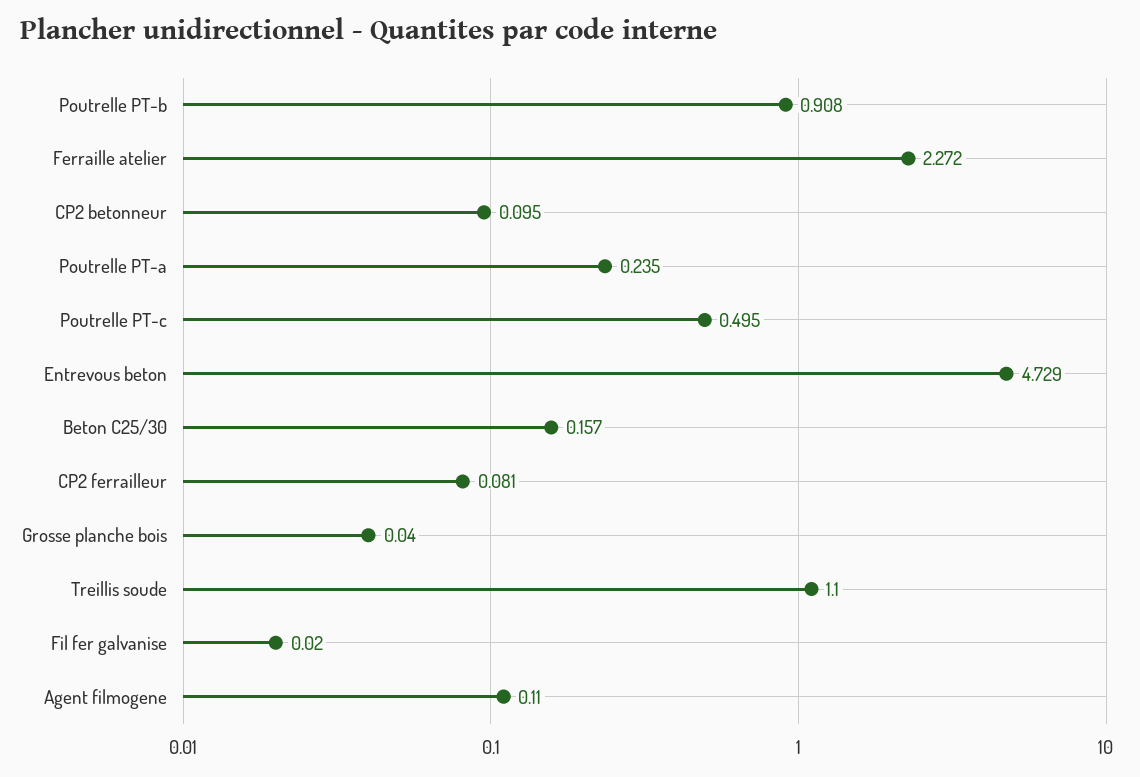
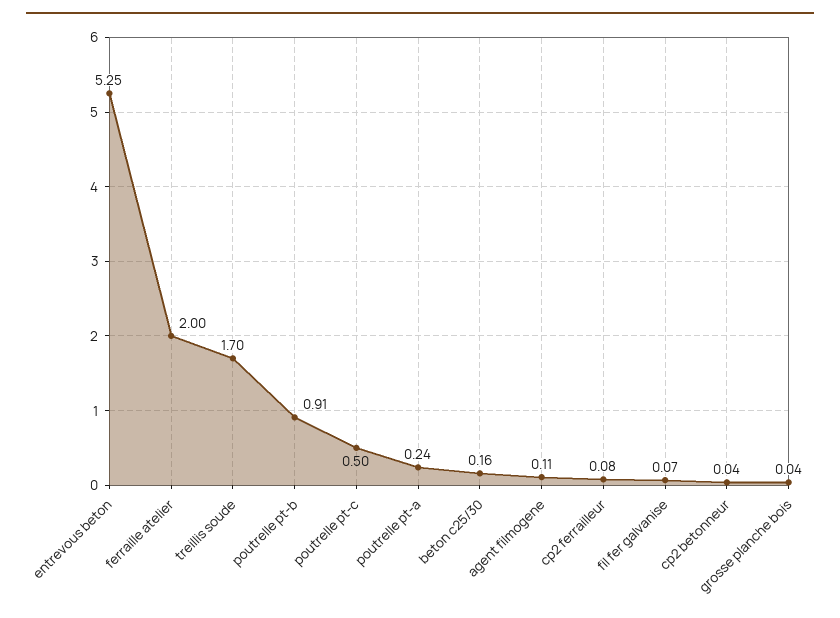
Ferraille atelier: 2.272 -> 2
CP2 betonneur: 0.095 -> 0.04
Entrevous beton: 4.729 -> 5.25
Treillis soude: 1.1 -> 1.7
Fil fer galvanise: 0.02 -> 0.07

